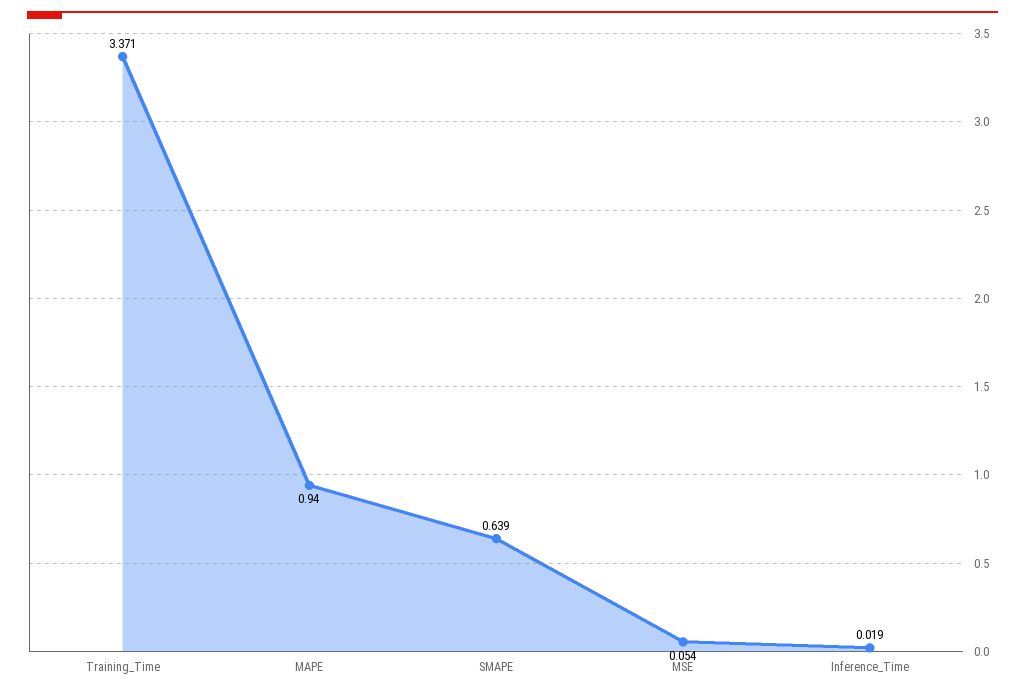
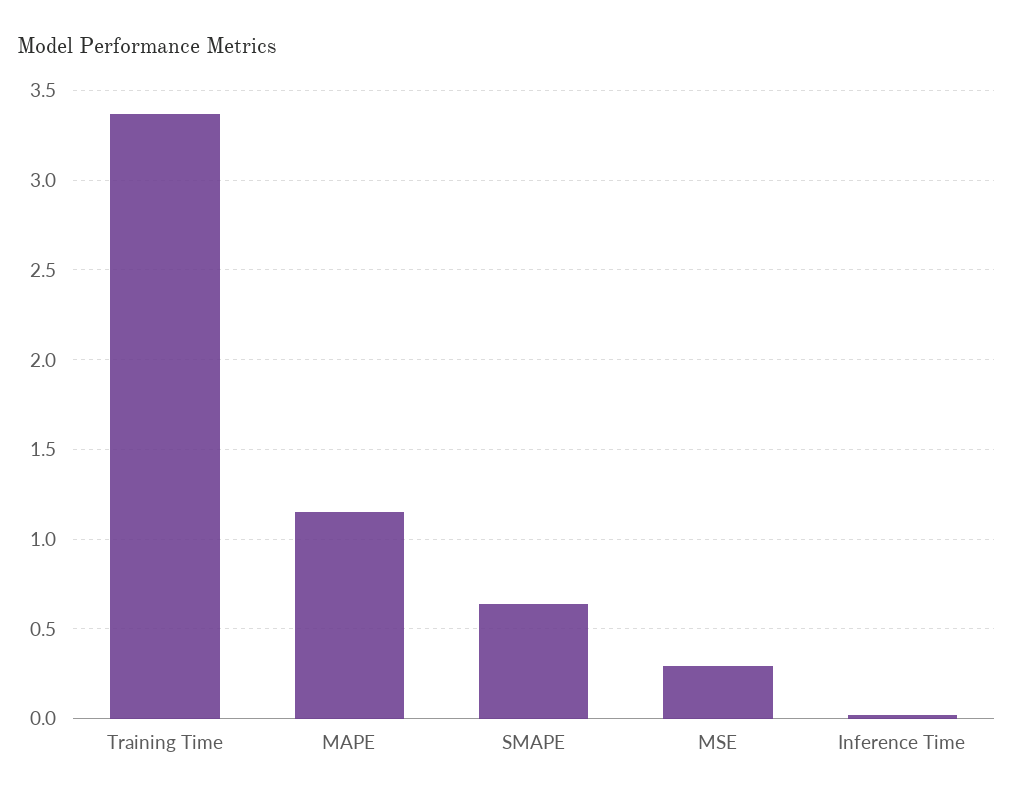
MAPE: 0.94 -> 1.15
MSE: 0.054 -> 0.3

